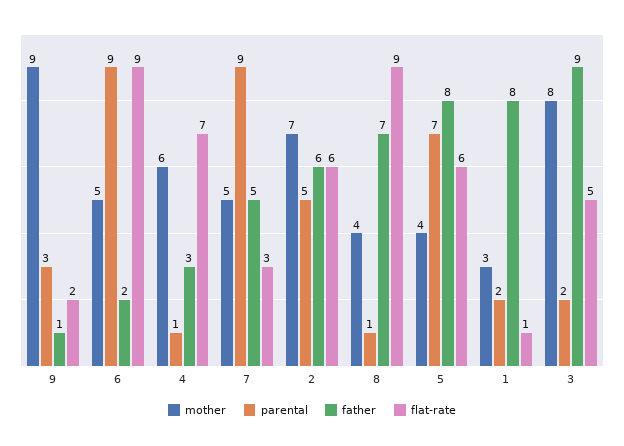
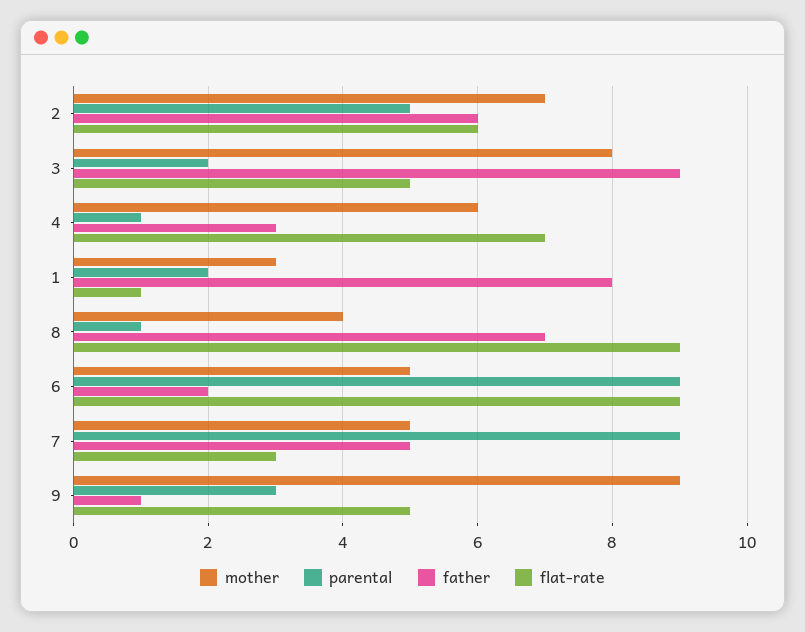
flat-rate, 9: 2 -> 5
mother, 5: 4 -> none
parental, 5: 7 -> none
father, 5: 8 -> none
flat-rate, 5: 6 -> none

